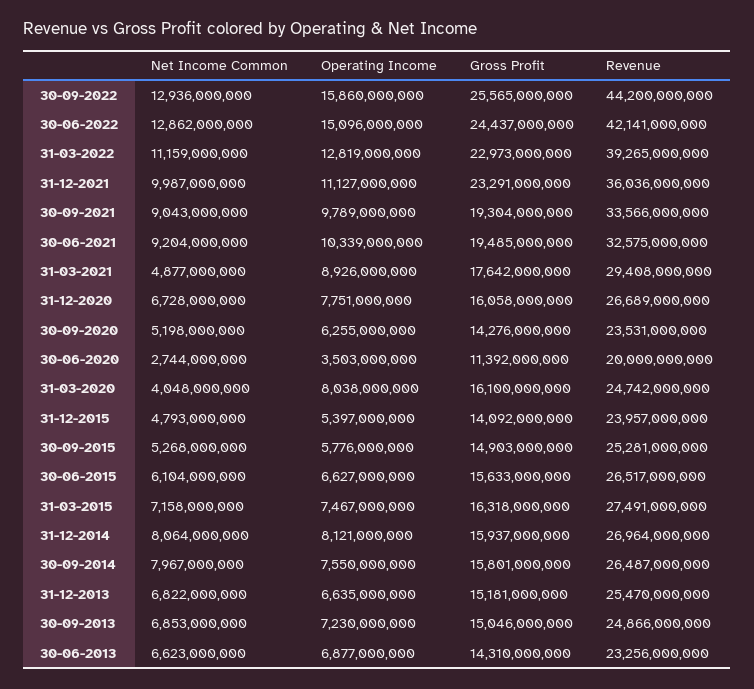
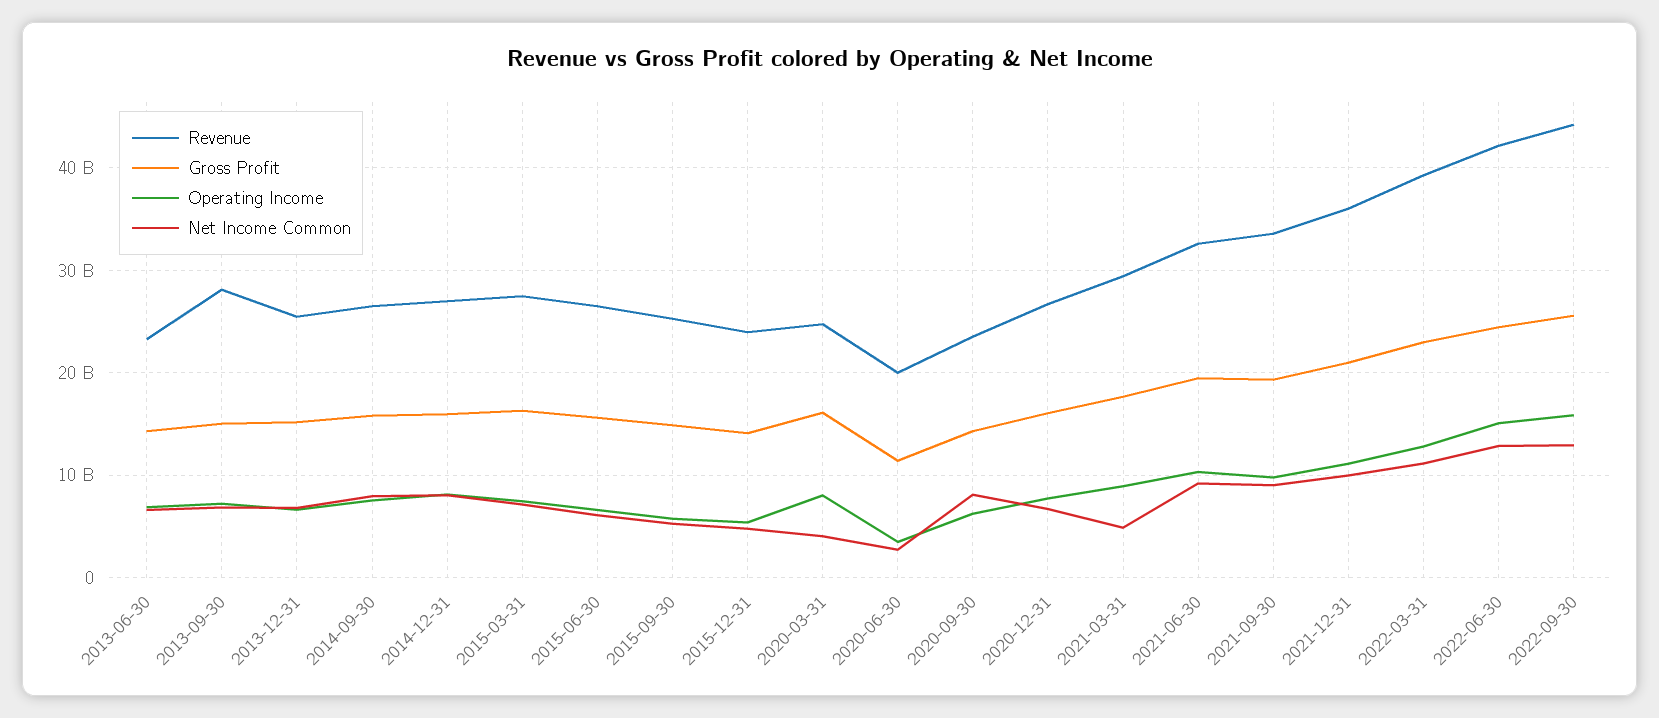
Gross Profit, 31-12-2021: 23291000000 -> 21000000000
Net Income Common, 30-09-2020: 5198000000 -> 8000000000
Revenue, 30-09-2013: 24866000000 -> 28000000000

